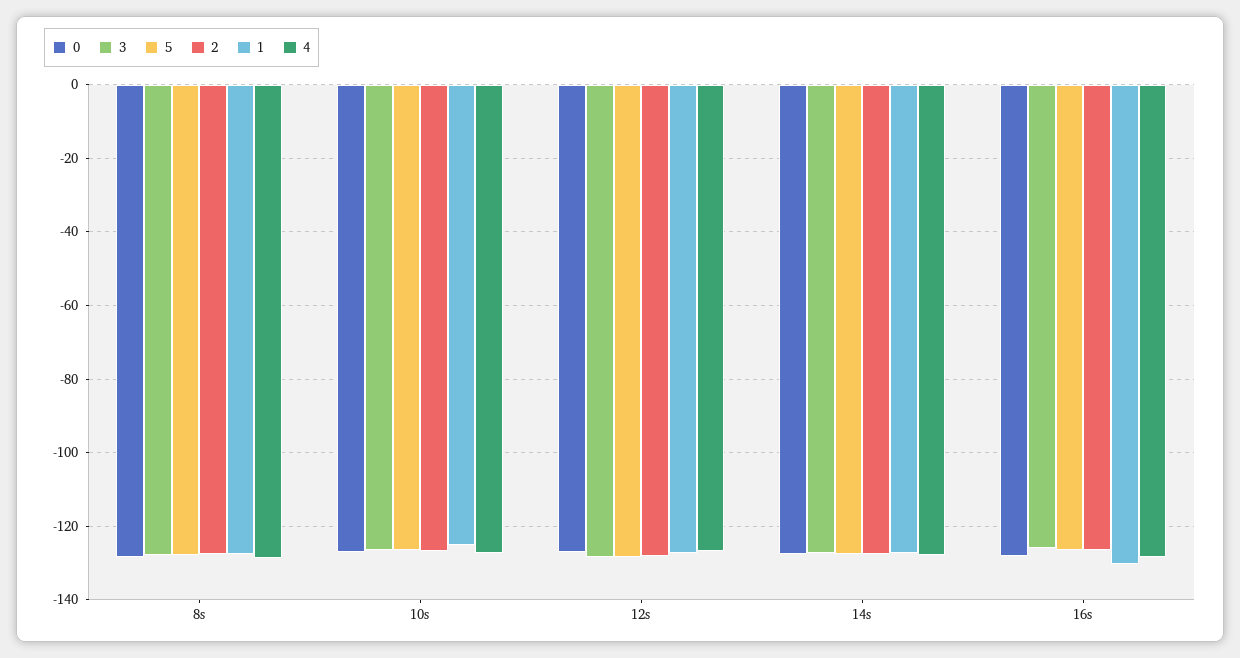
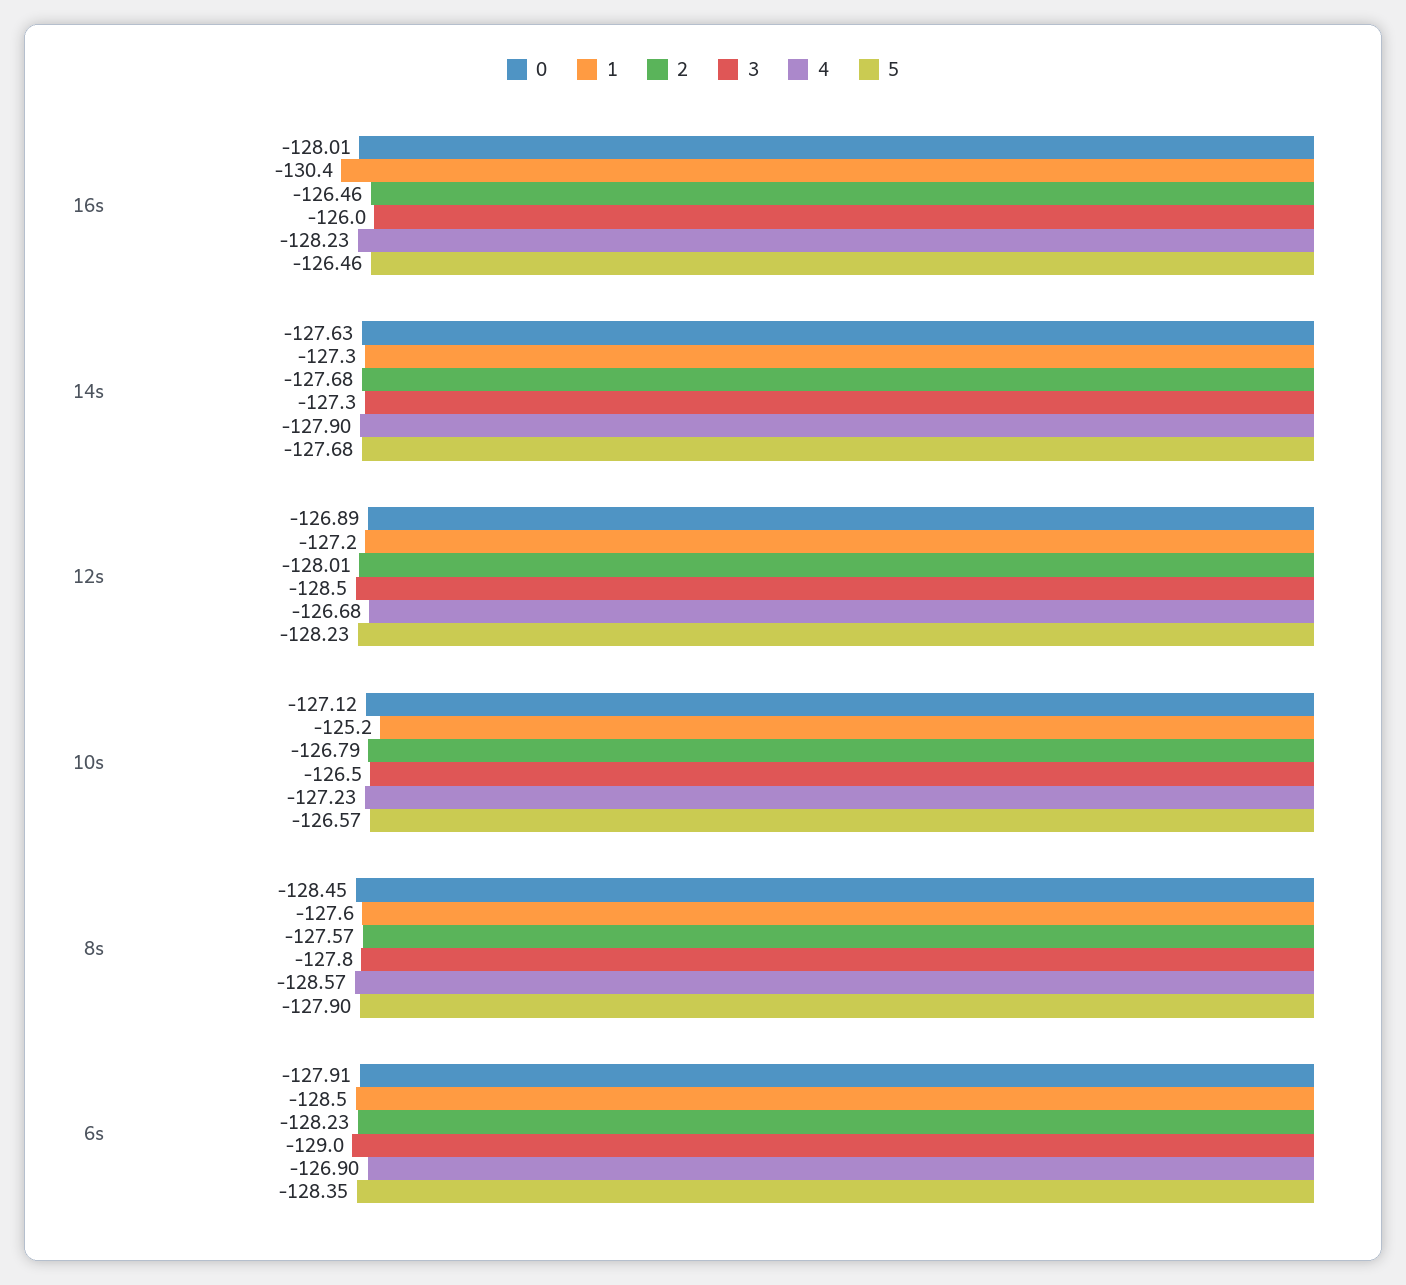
0, 6s: none -> -127.91
1, 6s: none -> -128.5
2, 6s: none -> -128.23
3, 6s: none -> -129
4, 6s: none -> -126.9
5, 6s: none -> -128.35

